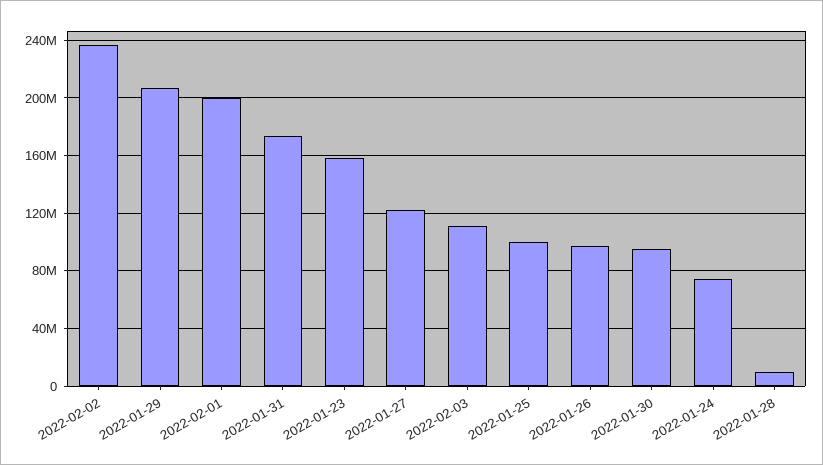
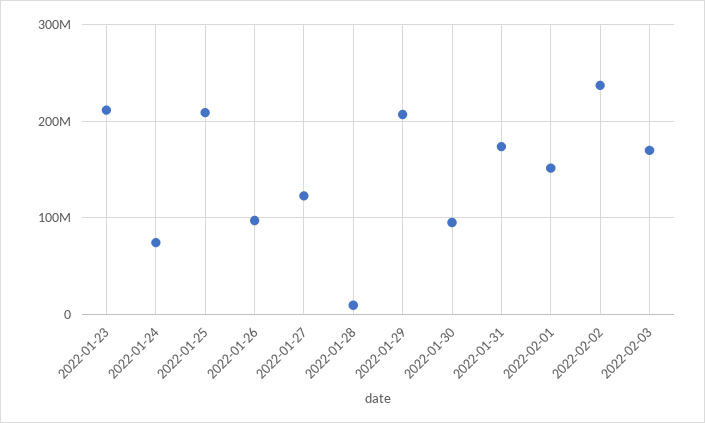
2022-02-01: 200000000 -> 150000000
2022-01-23: 160000000 -> 210000000
2022-02-03: 110000000 -> 170000000
2022-01-25: 100000000 -> 210000000

